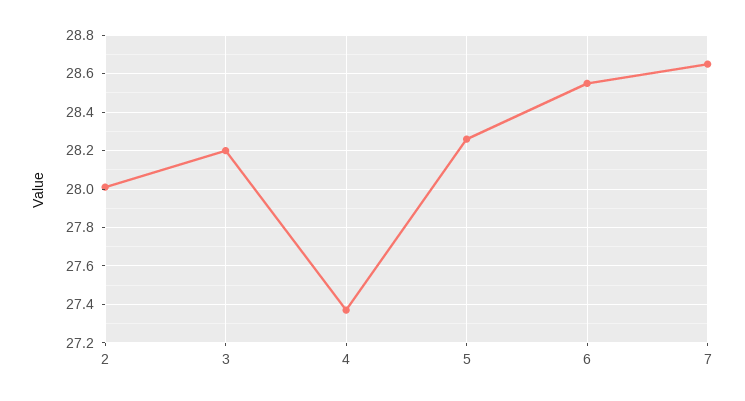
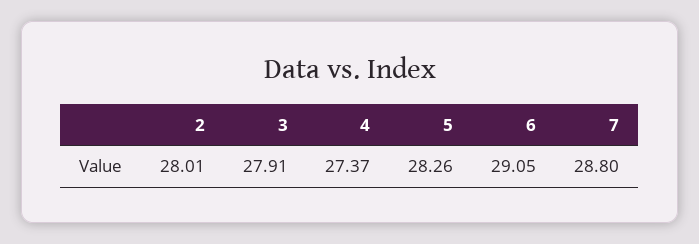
3: 28.2 -> 27.91
6: 28.55 -> 29.05
7: 28.65 -> 28.8

